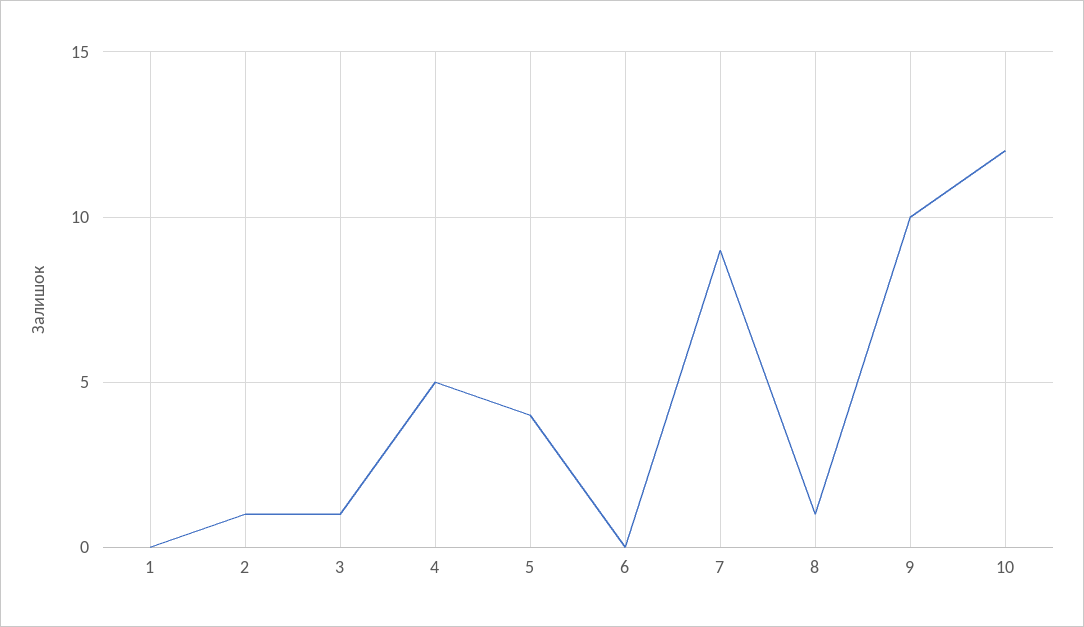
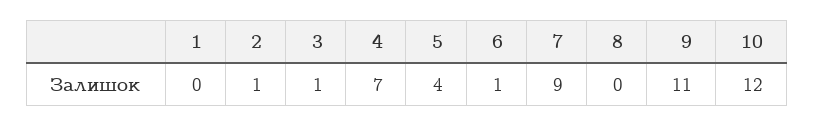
4: 5 -> 7
6: 0 -> 1
8: 1 -> 0
9: 10 -> 11

